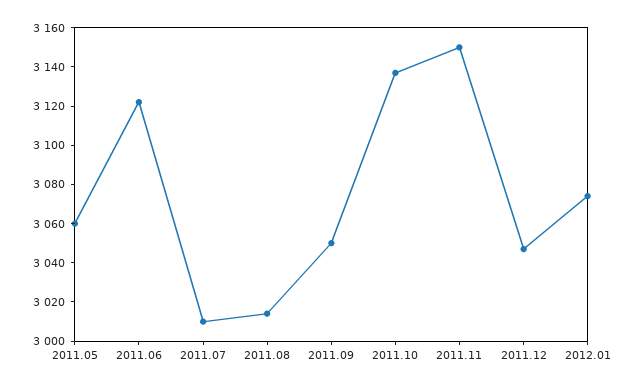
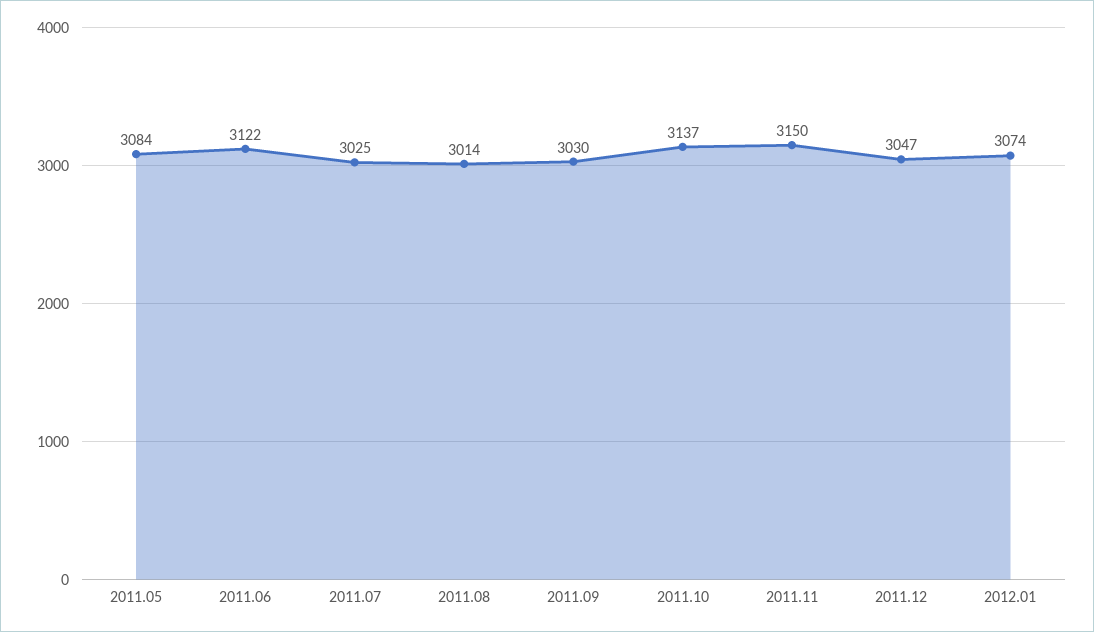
2011.05: 3060 -> 3084
2011.07: 3010 -> 3025
2011.09: 3050 -> 3030

